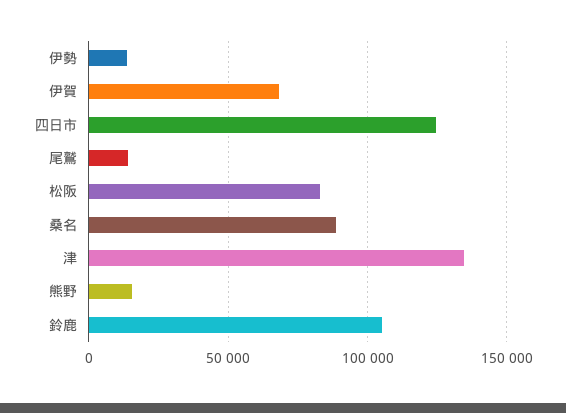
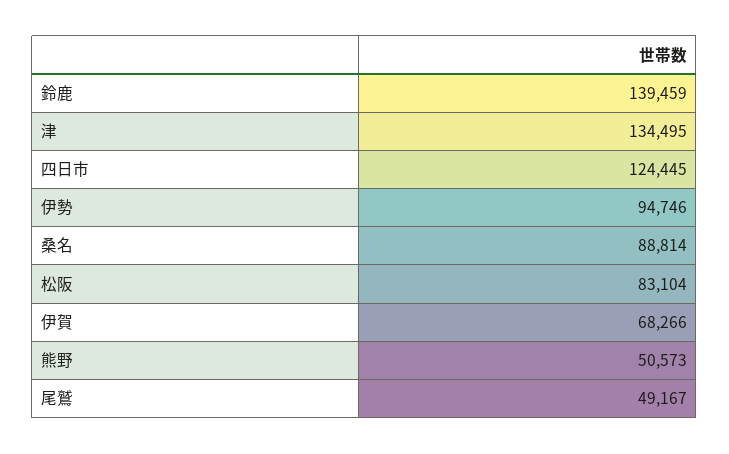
伊勢: 15000 -> 94746
尾鷲: 15000 -> 49167
熊野: 15000 -> 50573
鈴鹿: 105000 -> 139459

